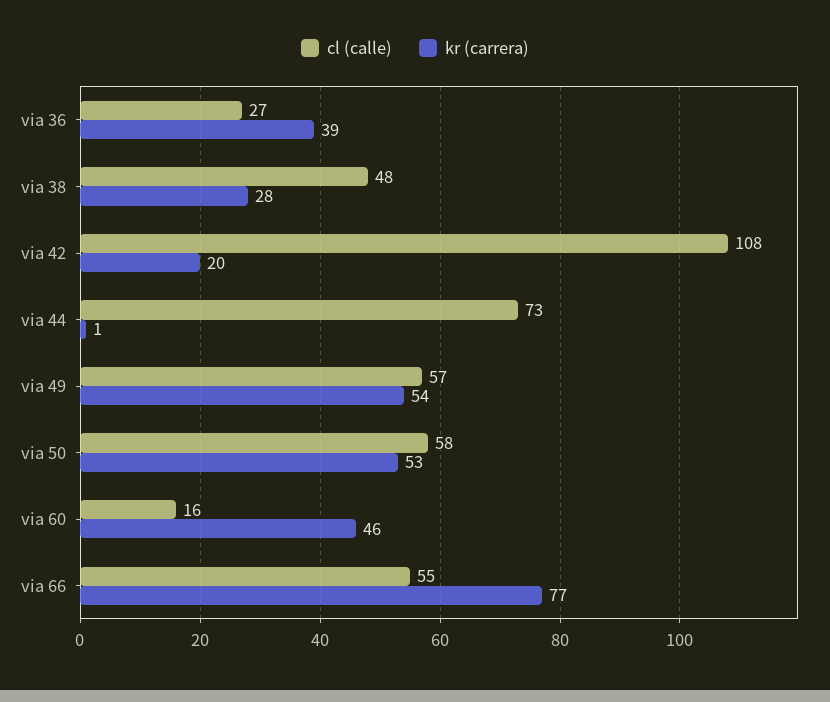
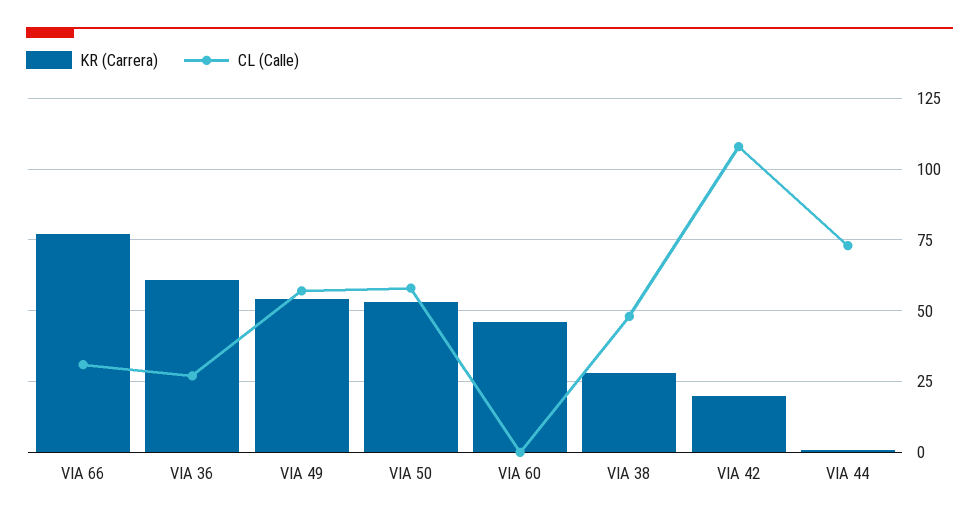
kr (carrera), via 36: 39 -> 60
cl (calle), via 60: 16 -> 0
cl (calle), via 66: 55 -> 30

